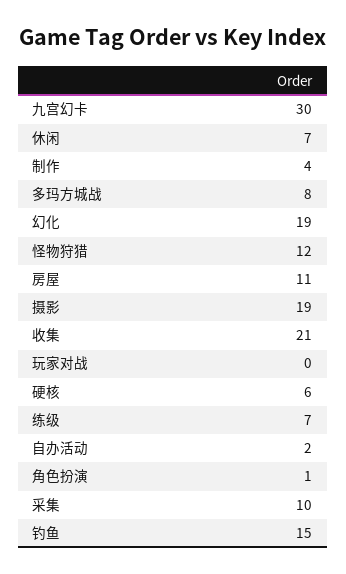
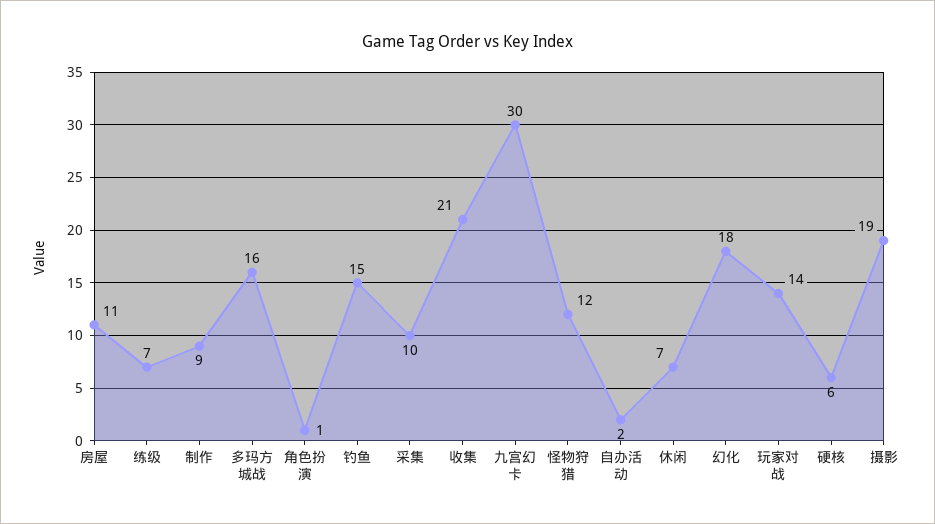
制作: 4 -> 9
多玛方城战: 8 -> 16
幻化: 19 -> 18
玩家对战: 0 -> 14

